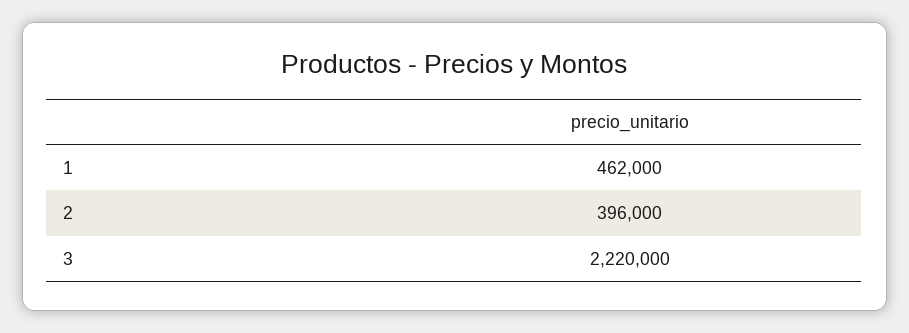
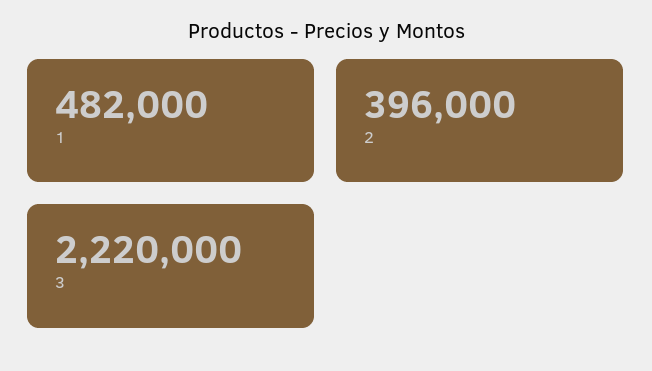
1: 462000 -> 482000

